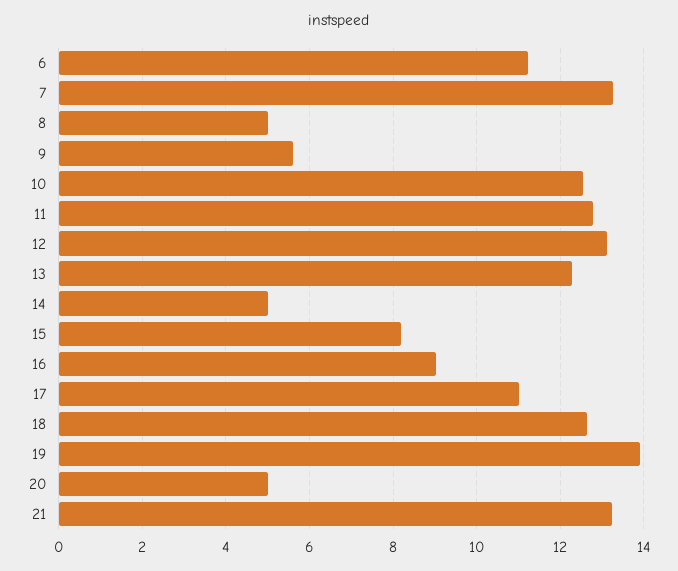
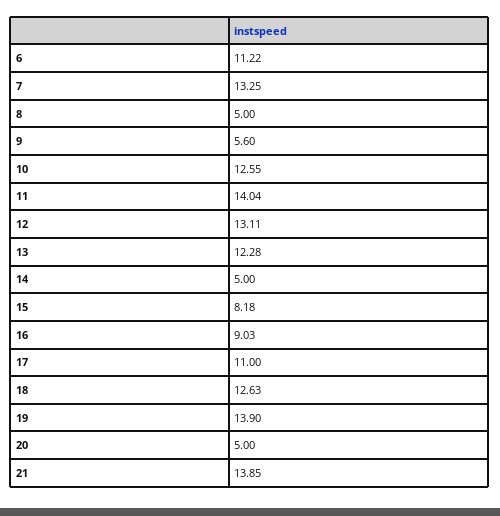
11: 12.8 -> 14.04
21: 13.2 -> 13.85

